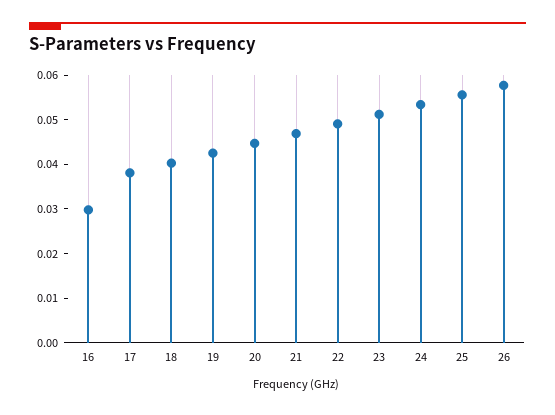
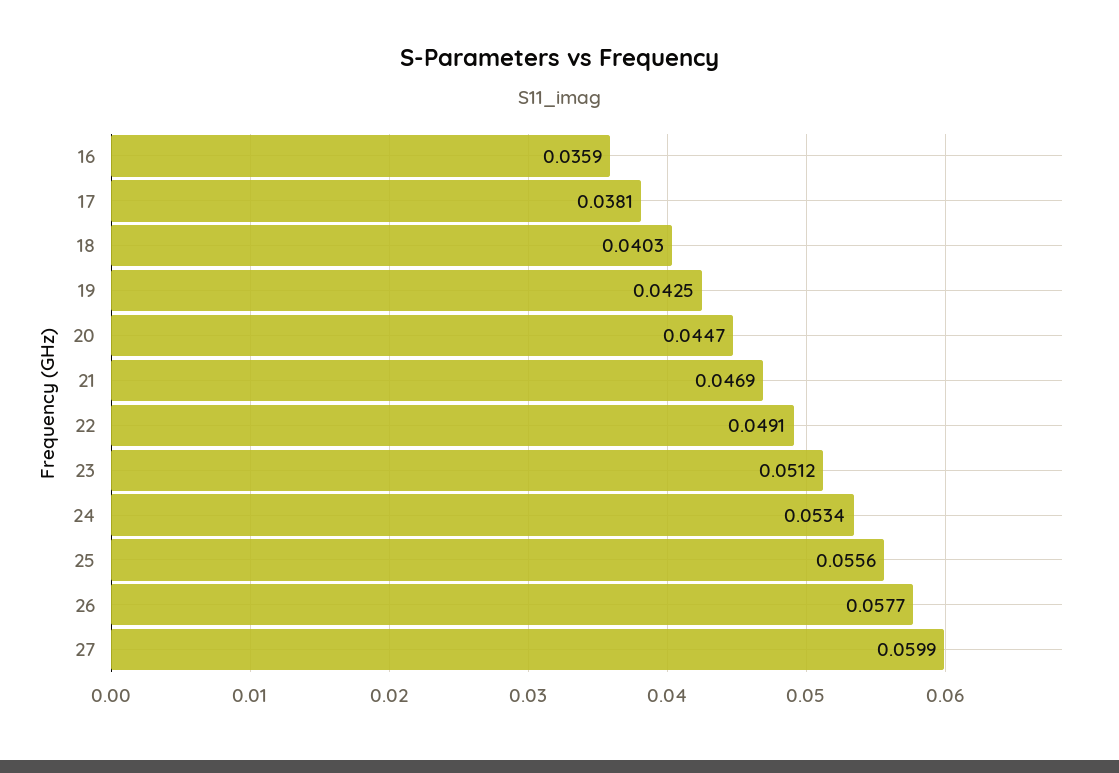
16: 0.03 -> 0.0359
27: none -> 0.0599

